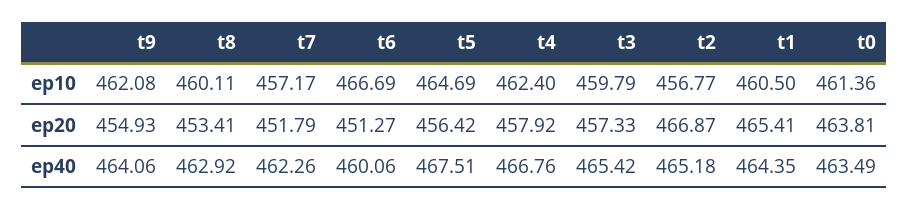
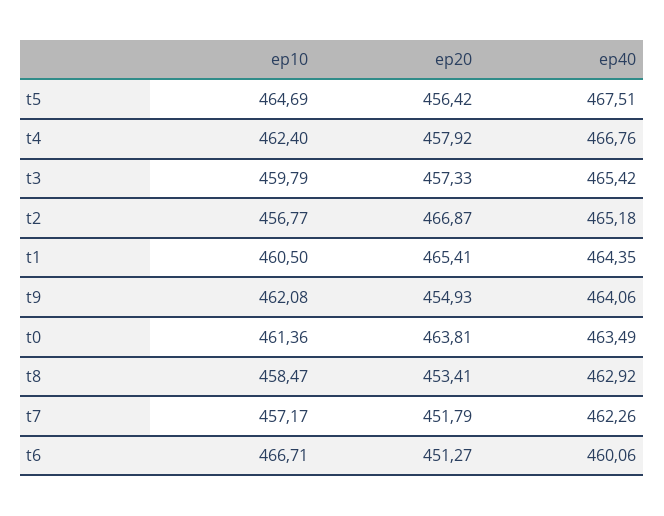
t8, ep10: 460.11 -> 458.47
t6, ep10: 466.69 -> 466.71

